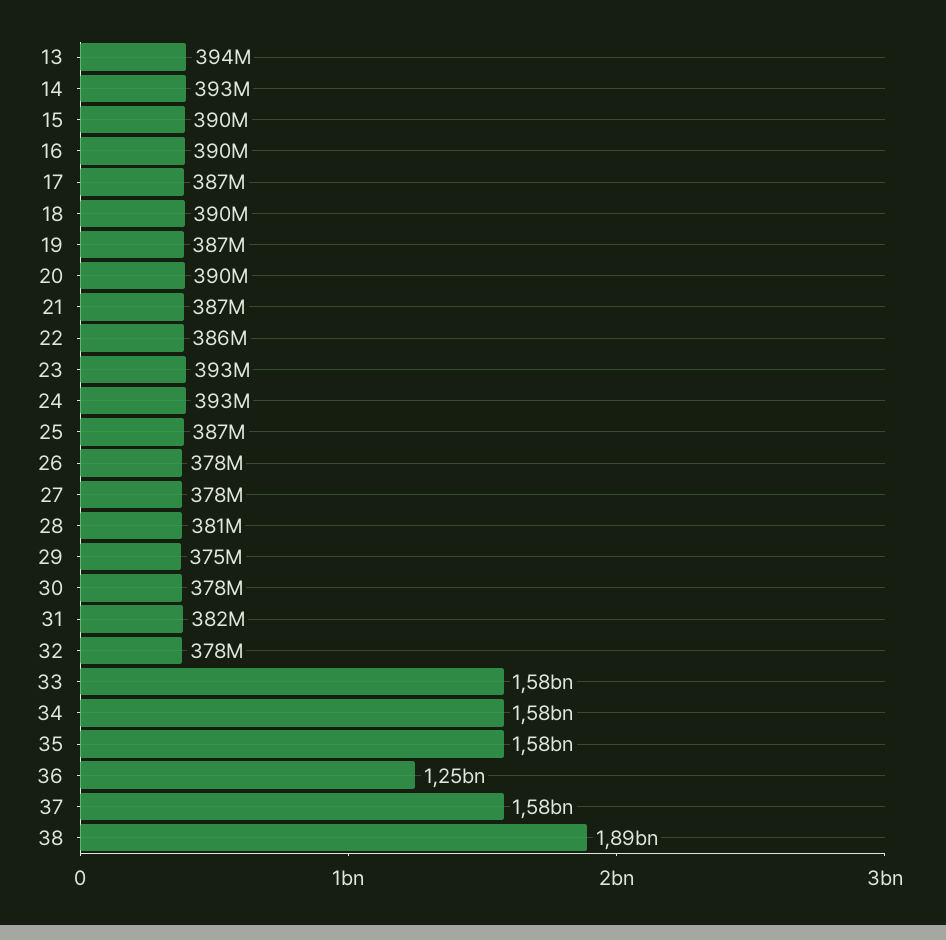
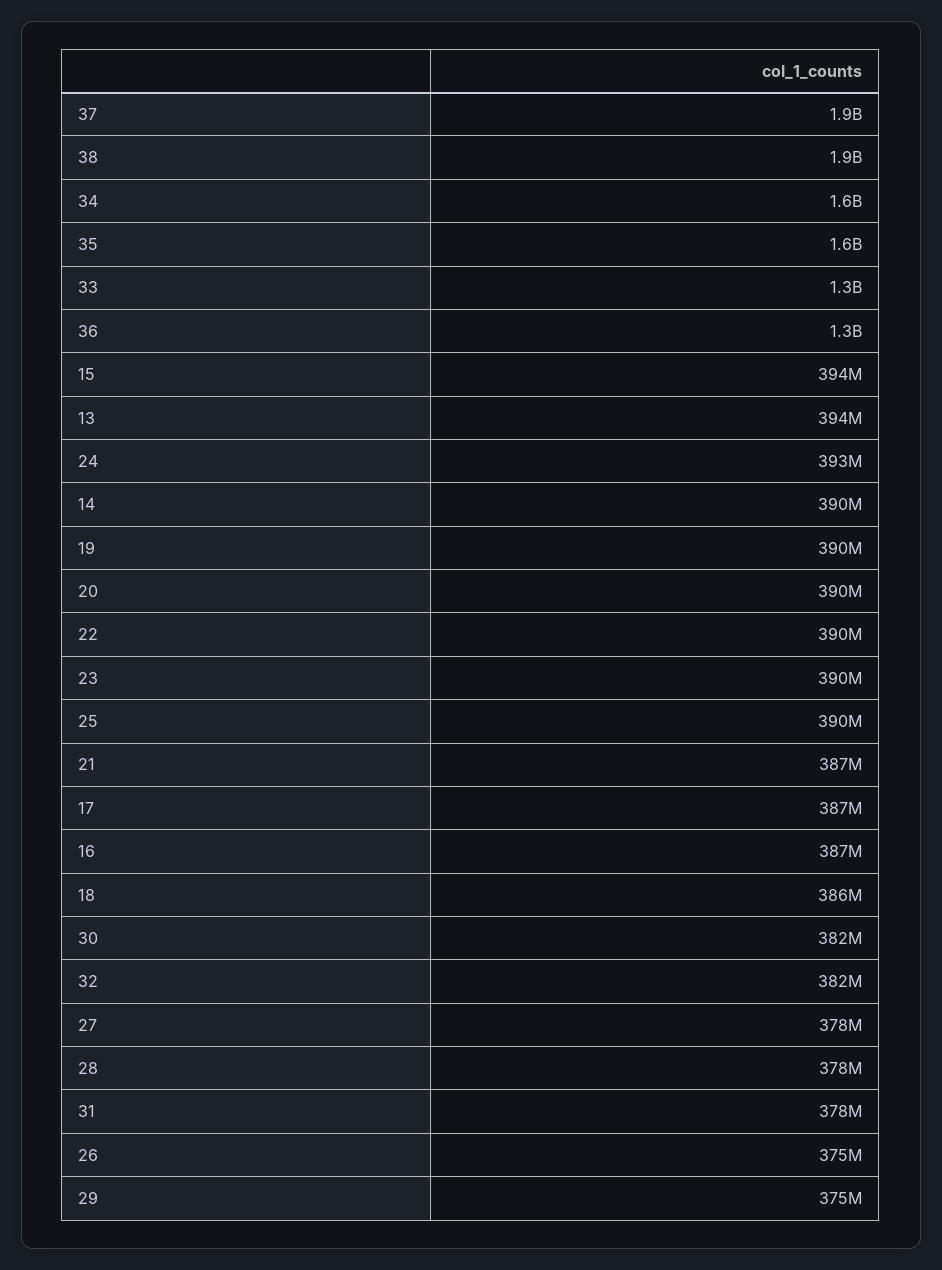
14: 393000000 -> 390000000
15: 390000000 -> 394000000
16: 390000000 -> 387000000
18: 390000000 -> 386000000
19: 387000000 -> 390000000
22: 386000000 -> 390000000
23: 393000000 -> 390000000
25: 387000000 -> 390000000
26: 378000000 -> 375000000
28: 381000000 -> 378000000
30: 378000000 -> 382000000
31: 382000000 -> 378000000
32: 378000000 -> 382000000
33: 1580000000 -> 1300000000
37: 1580000000 -> 1900000000

